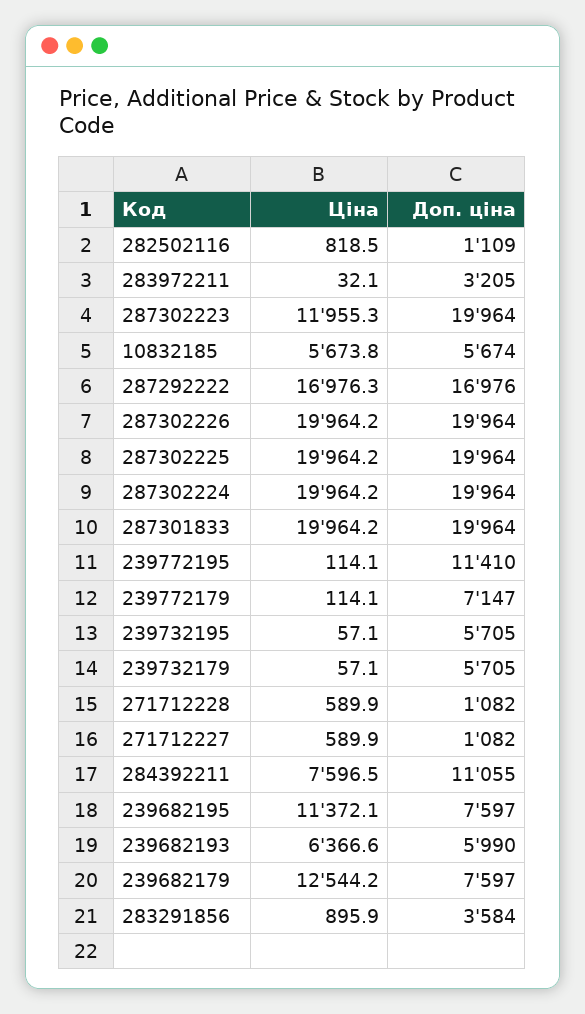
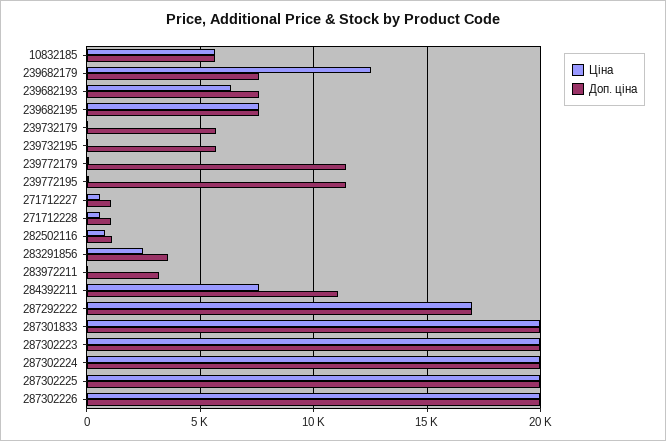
Ціна, 287302223: 11955.3 -> 20000
Доп. ціна, 239772179: 7147 -> 11500
Ціна, 239682195: 11372.1 -> 7500
Доп. ціна, 239682193: 5990 -> 7500
Ціна, 283291856: 895.9 -> 2500

